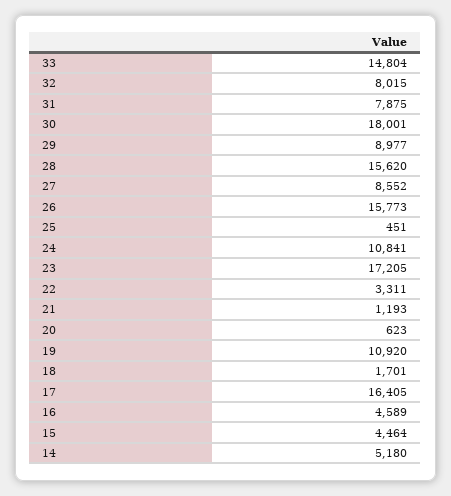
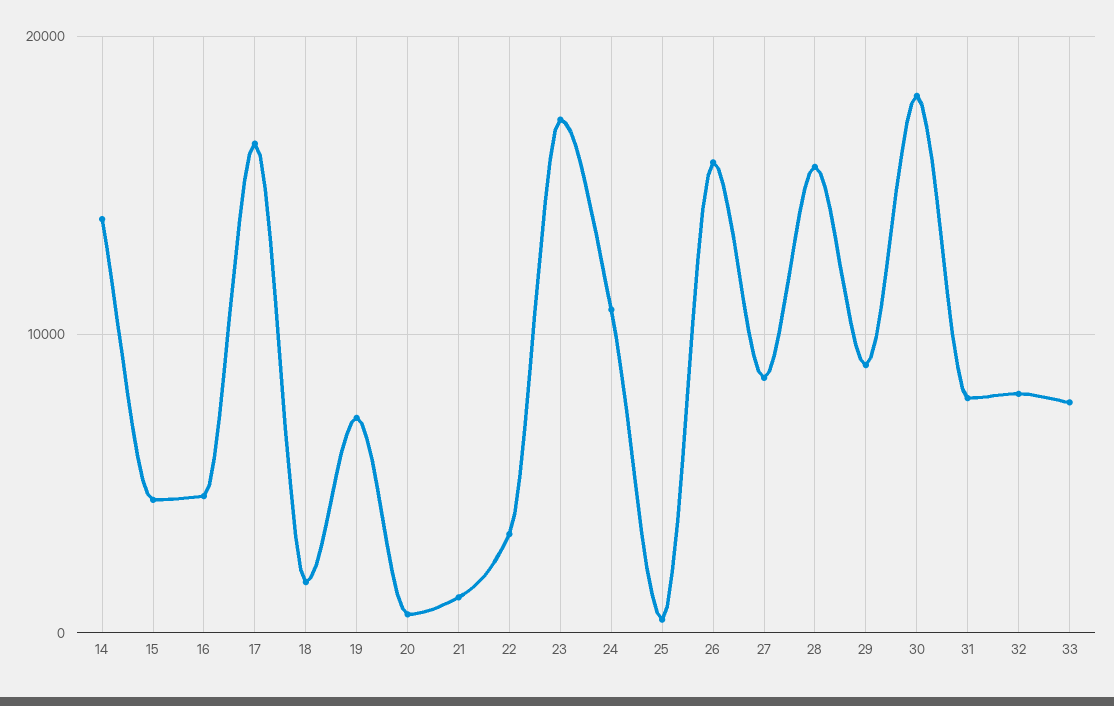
33: 14804 -> 8000
19: 10920 -> 7000
14: 5180 -> 14000

